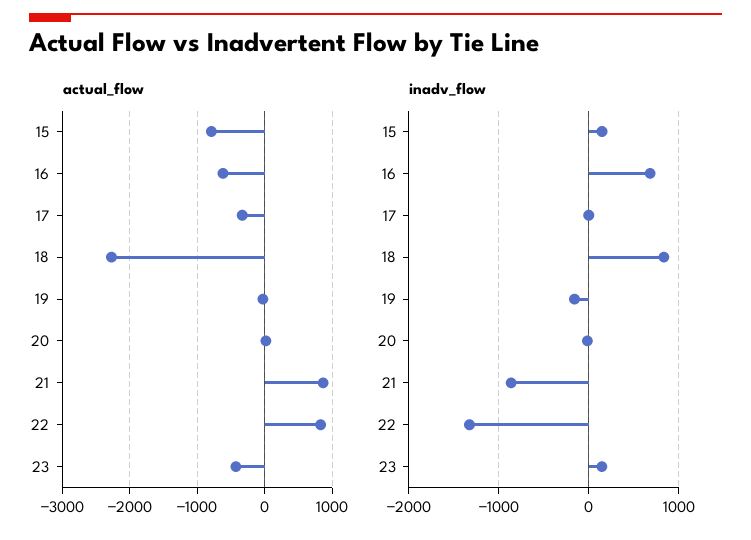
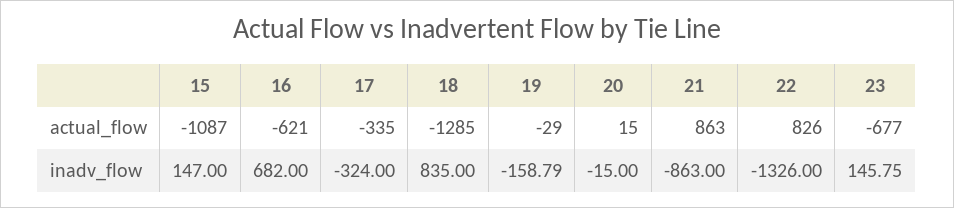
actual_flow, 15: -800 -> -1087
actual_flow, 18: -2300 -> -1285
actual_flow, 23: -400 -> -677
inadv_flow, 17: 0 -> -324

